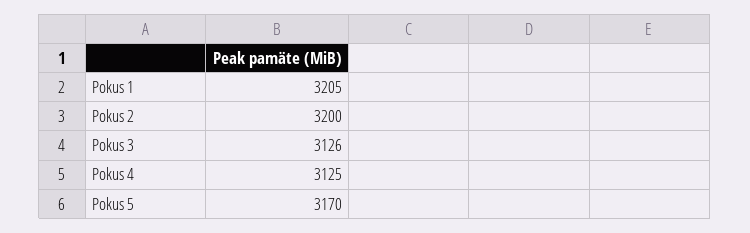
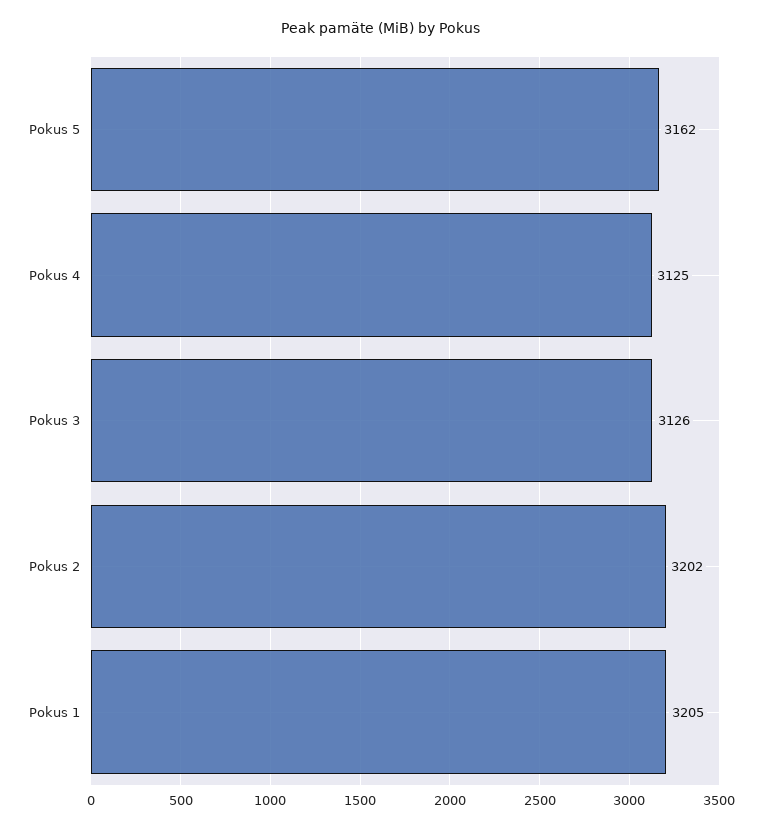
Pokus 2: 3200 -> 3202
Pokus 5: 3170 -> 3162

